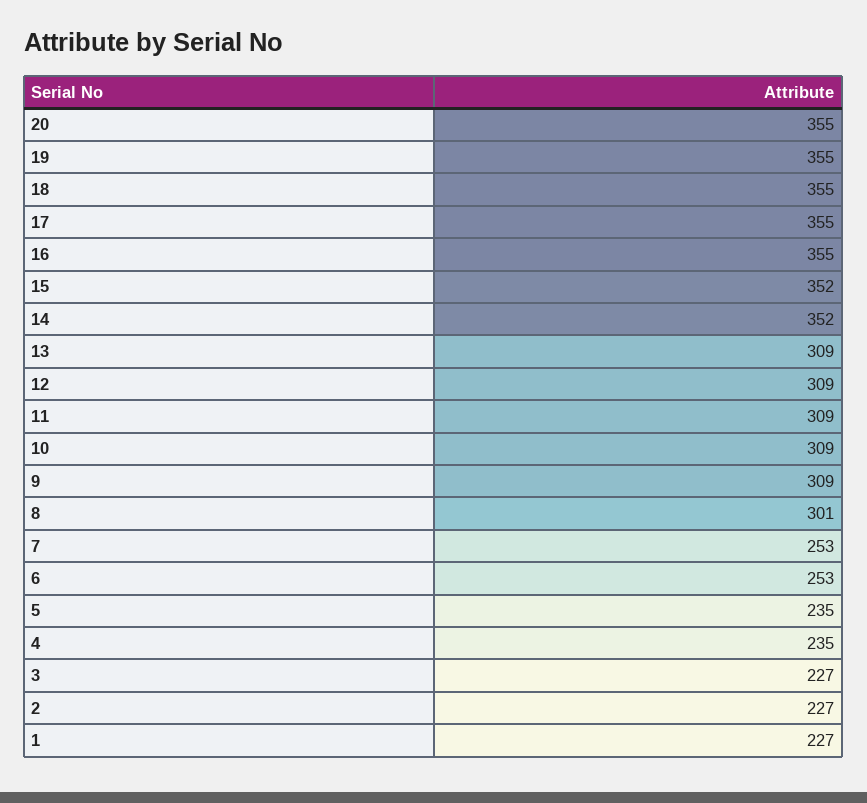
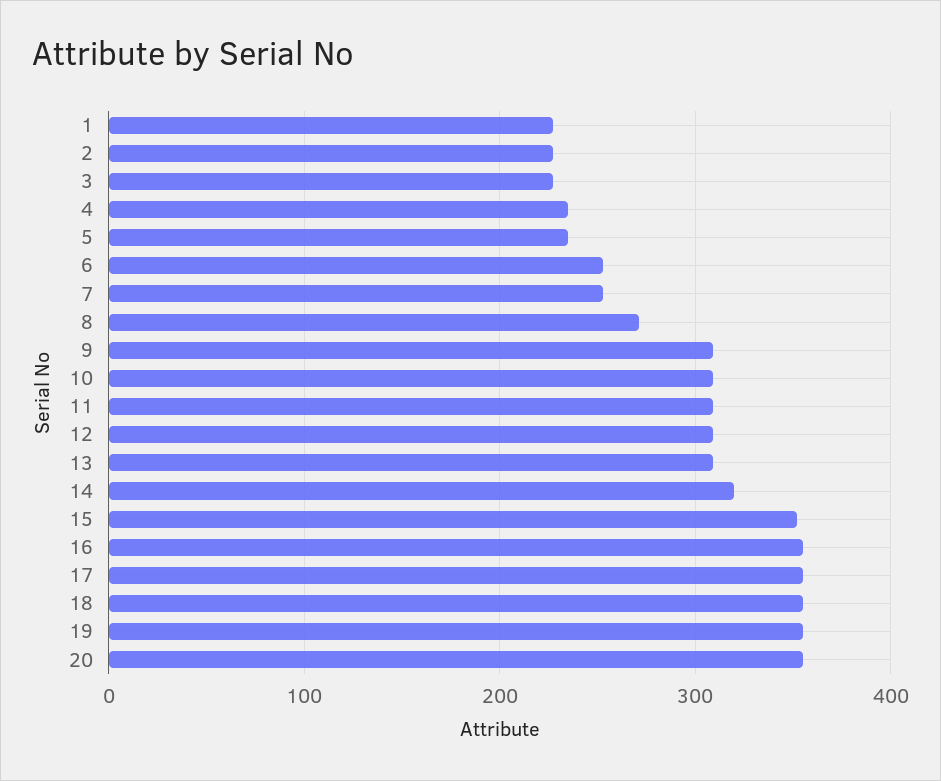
14: 352 -> 320
8: 301 -> 270

